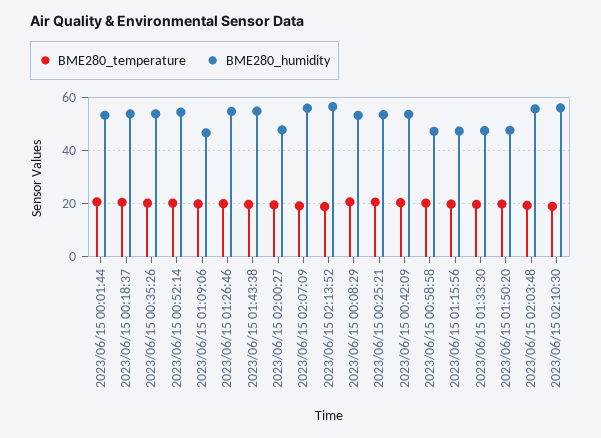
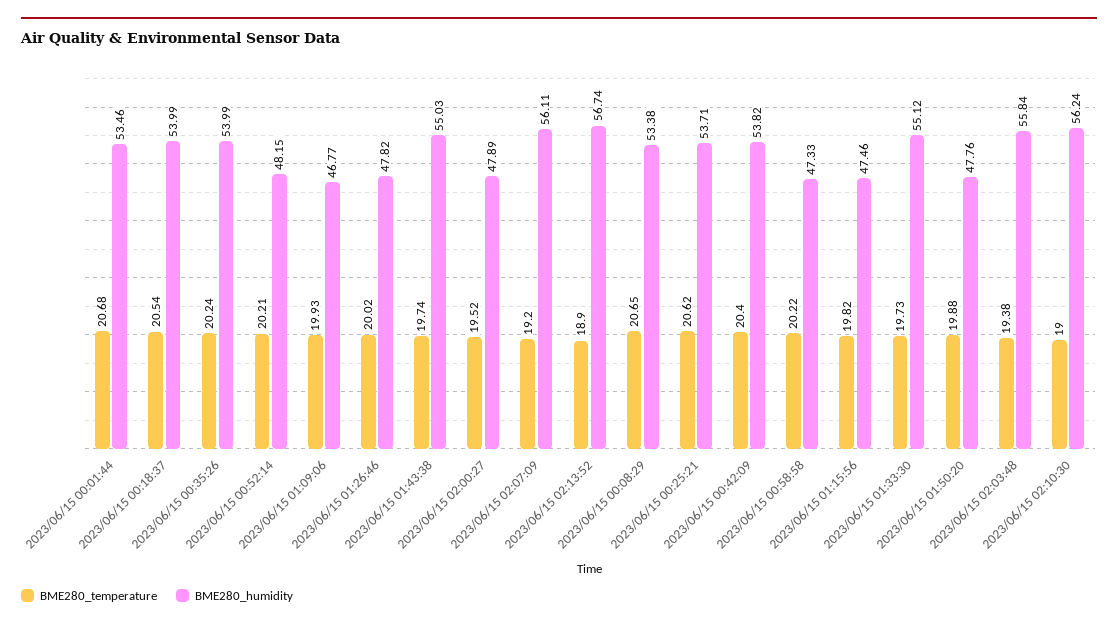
BME280_humidity, 2023/06/15 00:52:14: 55 -> 48.15
BME280_humidity, 2023/06/15 01:26:46: 55 -> 47.82
BME280_humidity, 2023/06/15 01:33:30: 47.5 -> 55.12

